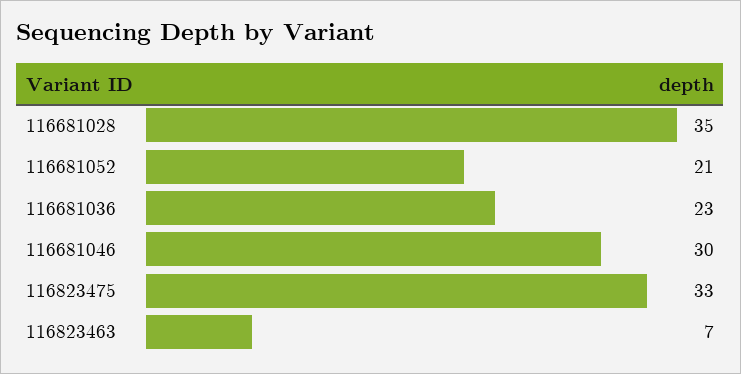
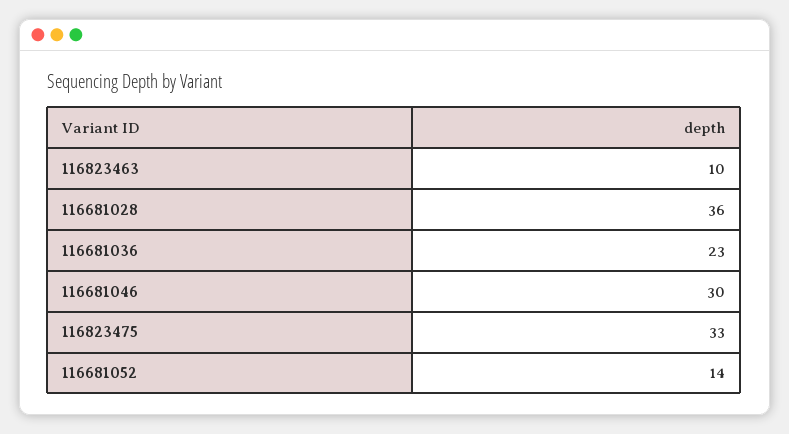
116681028: 35 -> 36
116681052: 21 -> 14
116823463: 7 -> 10

